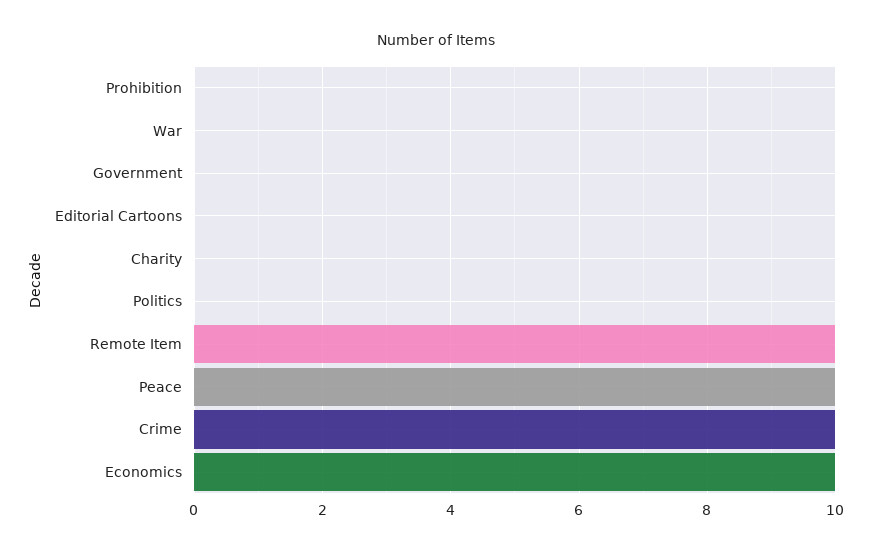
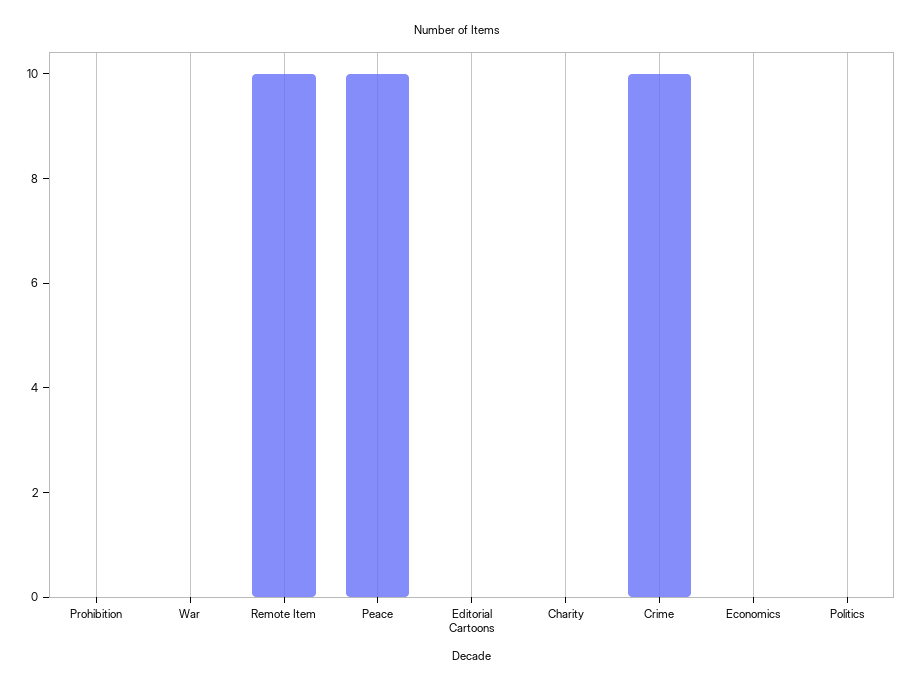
Government: 0 -> none
Economics: 10 -> 0

